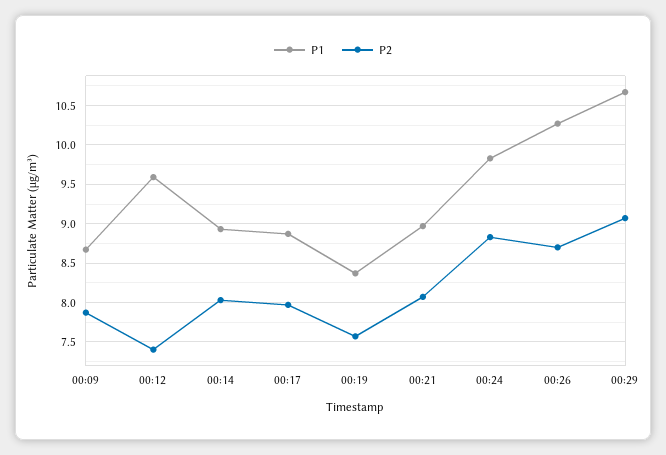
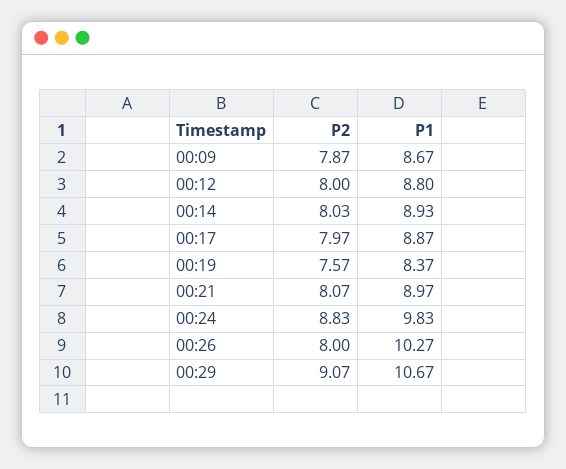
P1, 00:12: 9.6 -> 8.8
P2, 00:12: 7.4 -> 8
P2, 00:26: 8.7 -> 8

